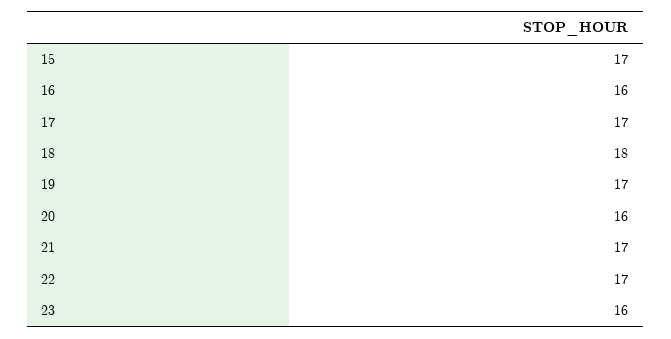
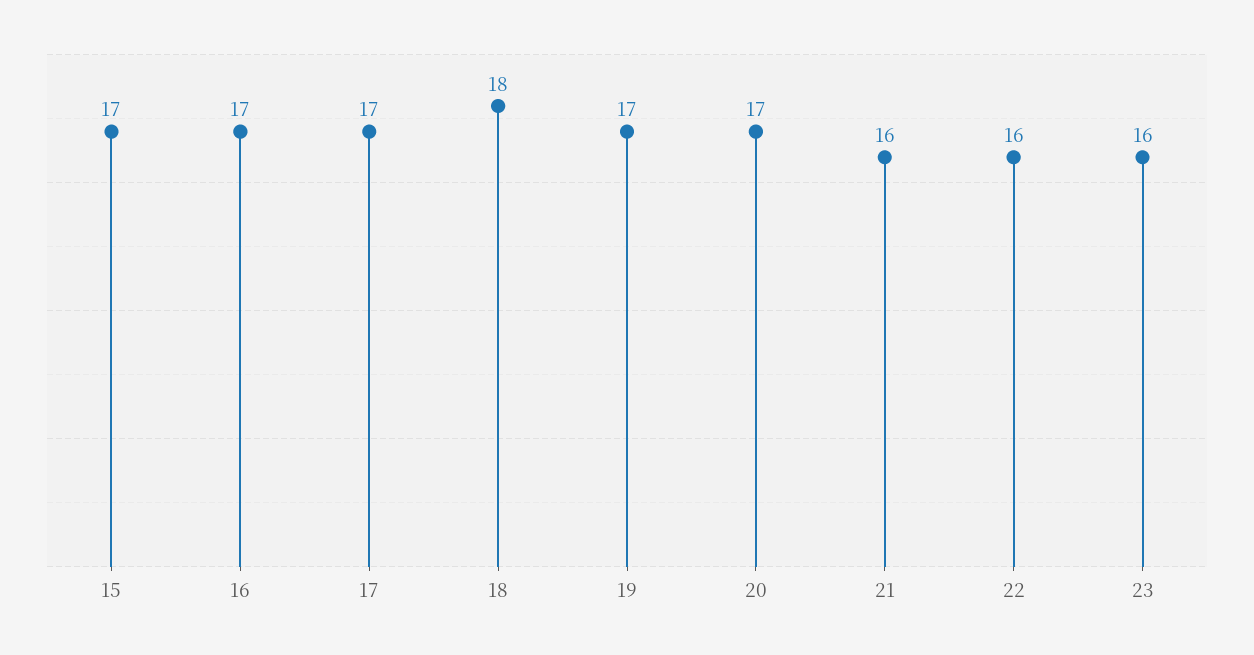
16: 16 -> 17
20: 16 -> 17
21: 17 -> 16
22: 17 -> 16

